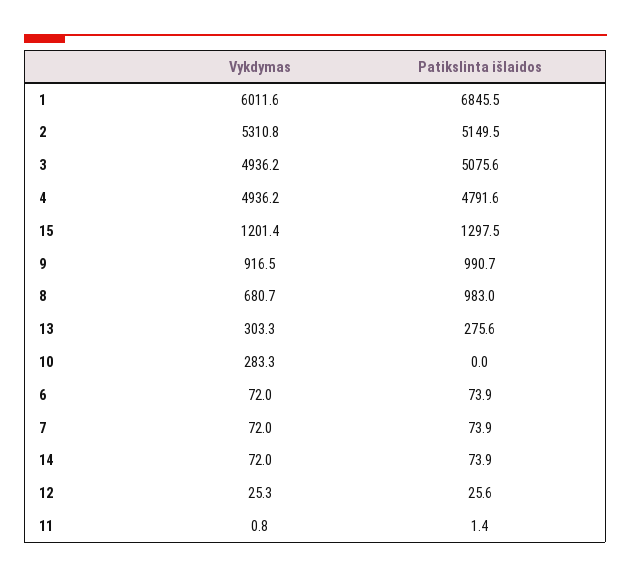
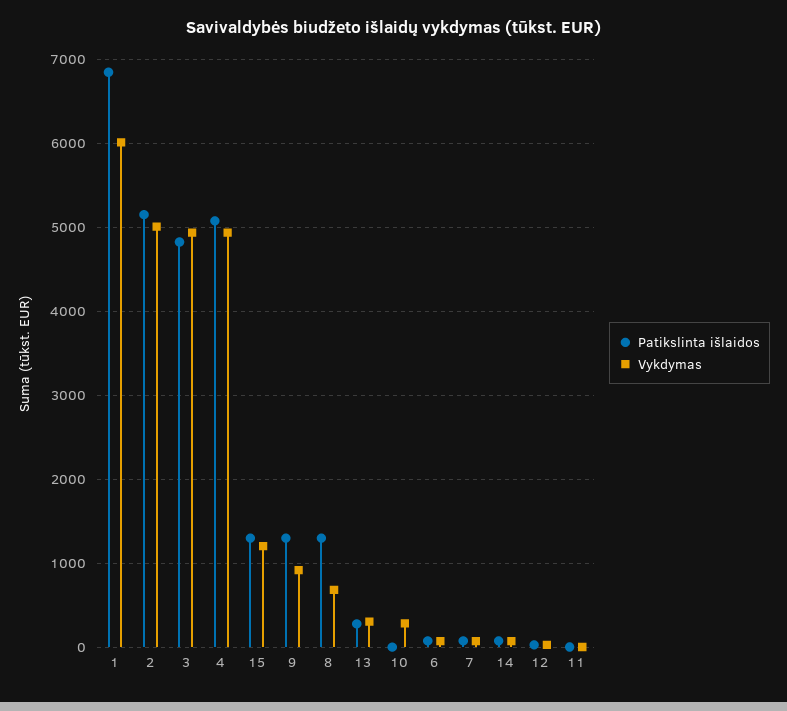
Vykdymas, 2: 5310.8 -> 5000
Patikslinta išlaidos, 3: 5075.6 -> 4800
Patikslinta išlaidos, 4: 4791.6 -> 5100
Patikslinta išlaidos, 9: 990.7 -> 1300
Patikslinta išlaidos, 8: 983 -> 1300

